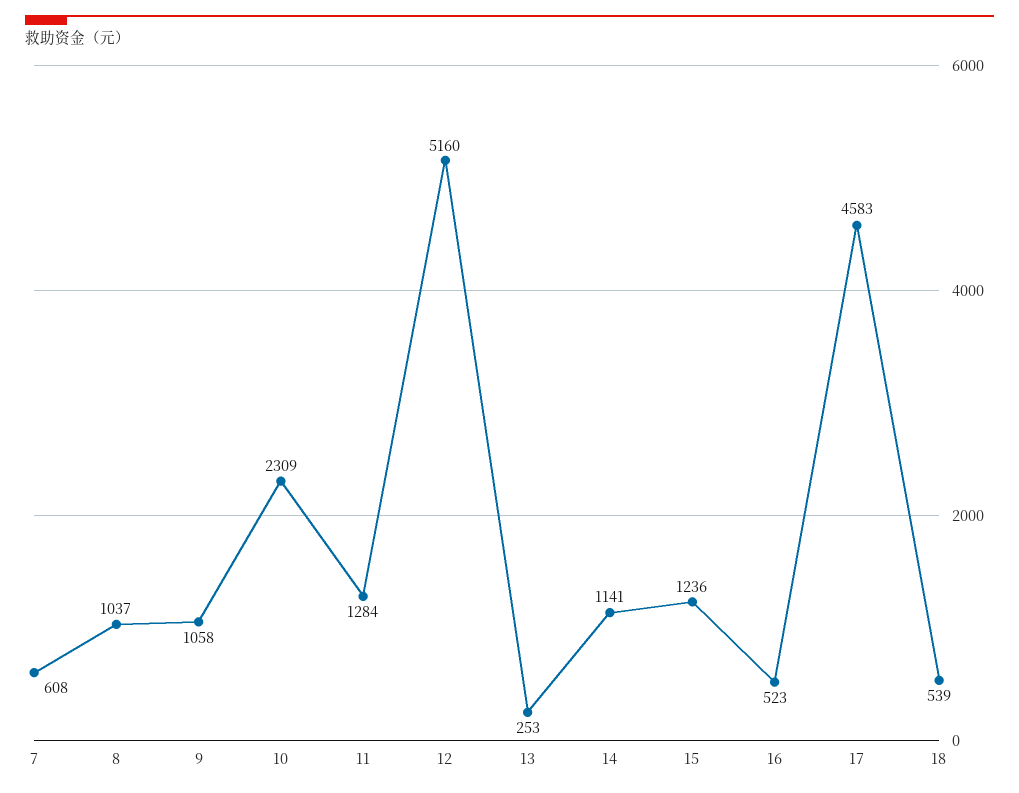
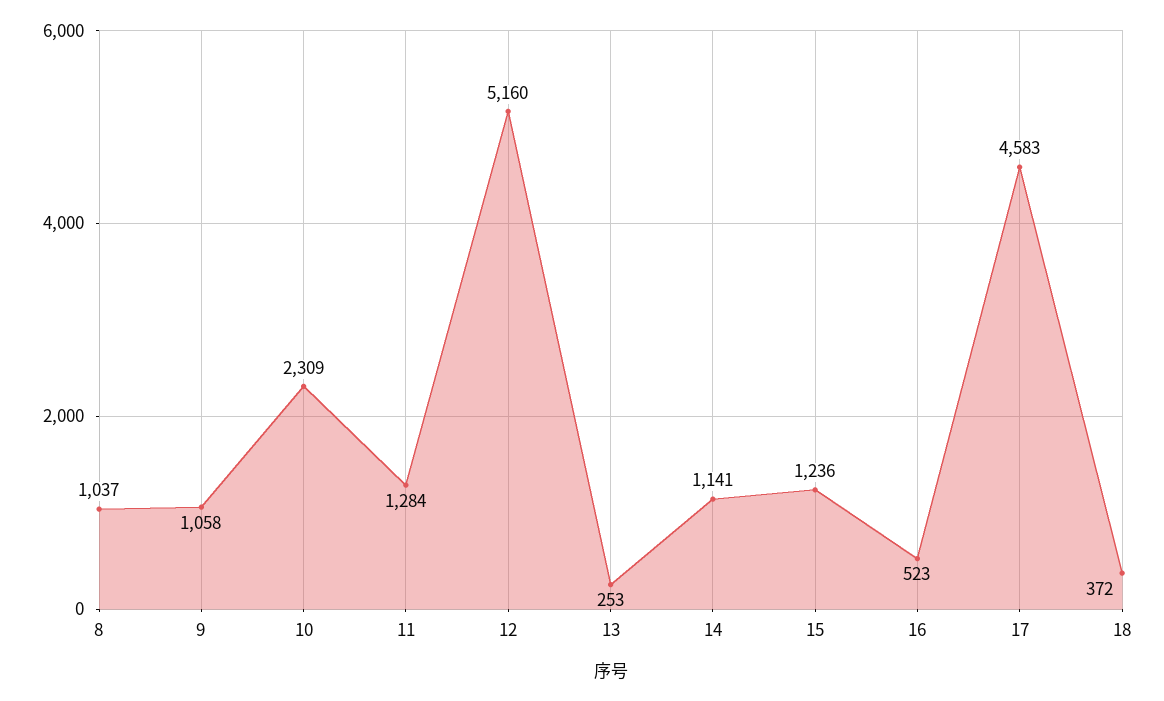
7: 608 -> none
18: 539 -> 372

